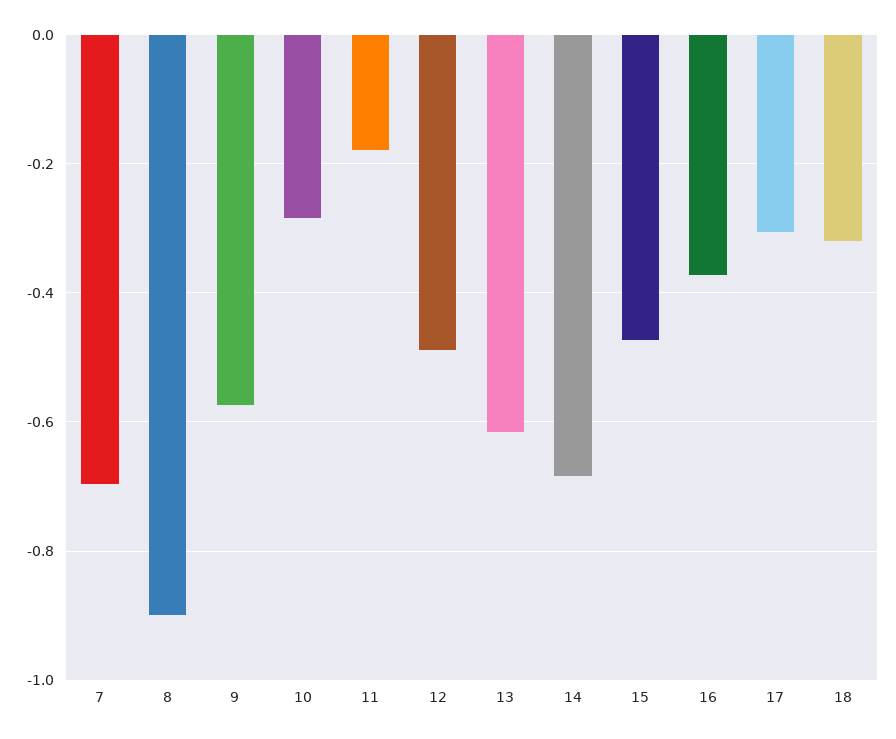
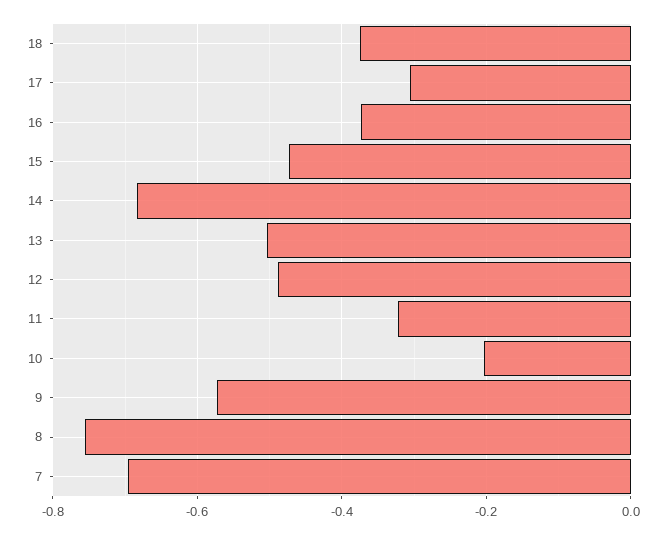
8: -0.9 -> -0.76
10: -0.28 -> -0.2
11: -0.18 -> -0.32
13: -0.62 -> -0.5
18: -0.32 -> -0.38

